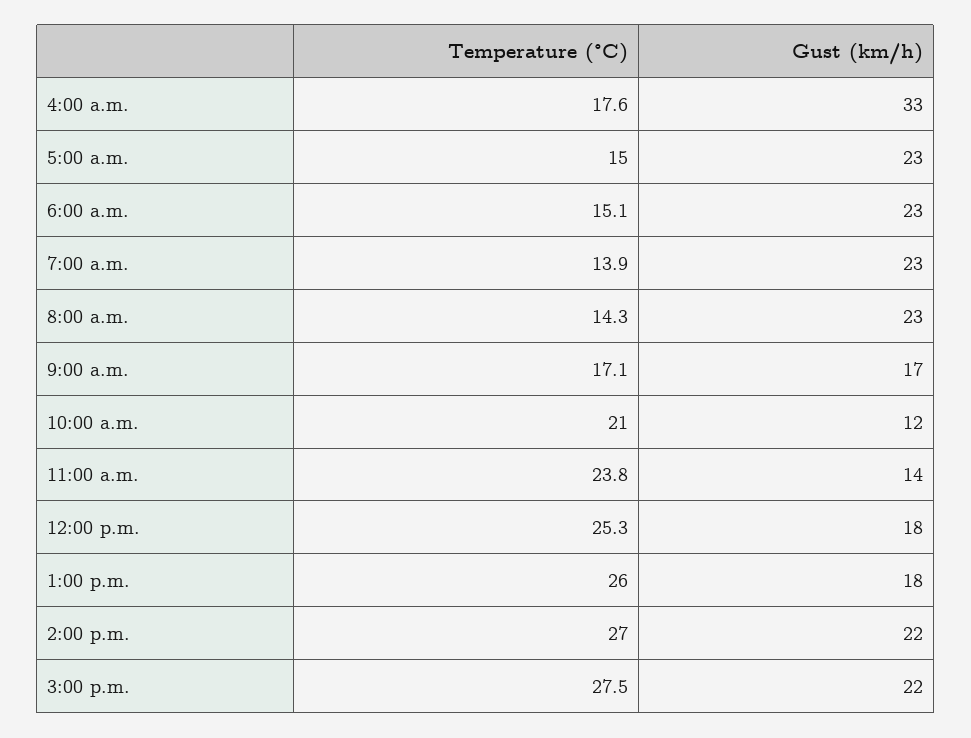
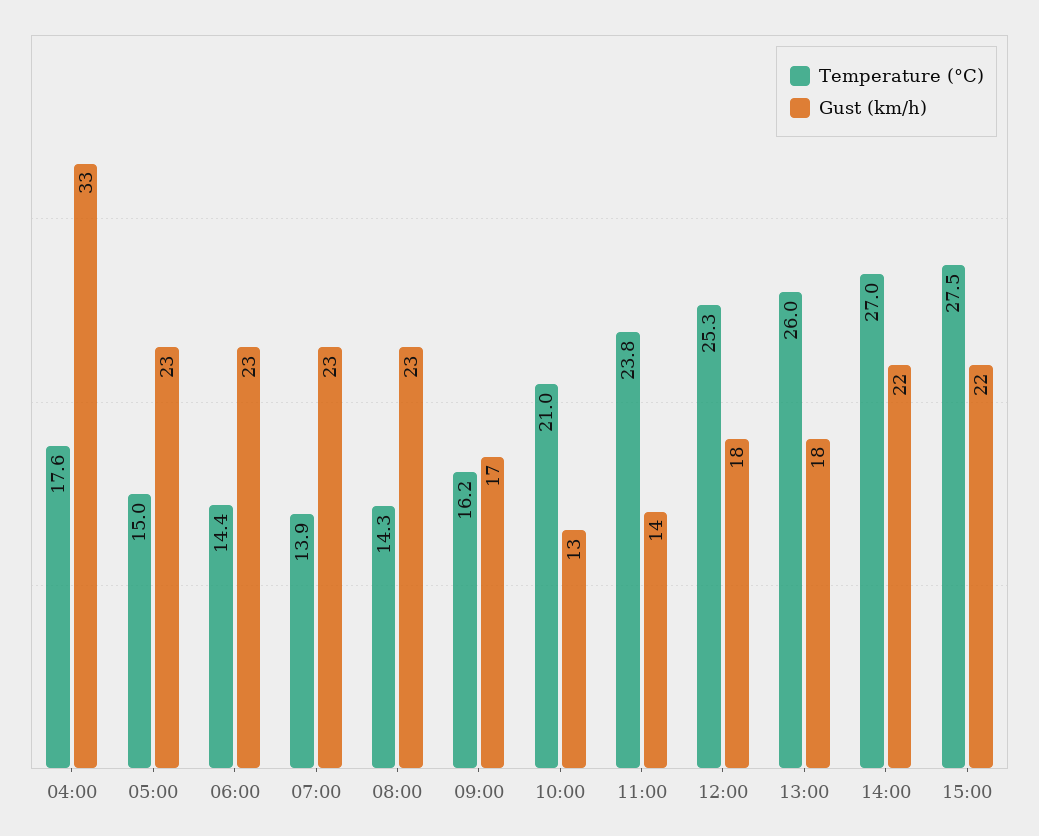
Temperature (°C), 6:00 a.m.: 15.1 -> 14.4
Temperature (°C), 9:00 a.m.: 17.1 -> 16.2
Gust (km/h), 10:00 a.m.: 12 -> 13

